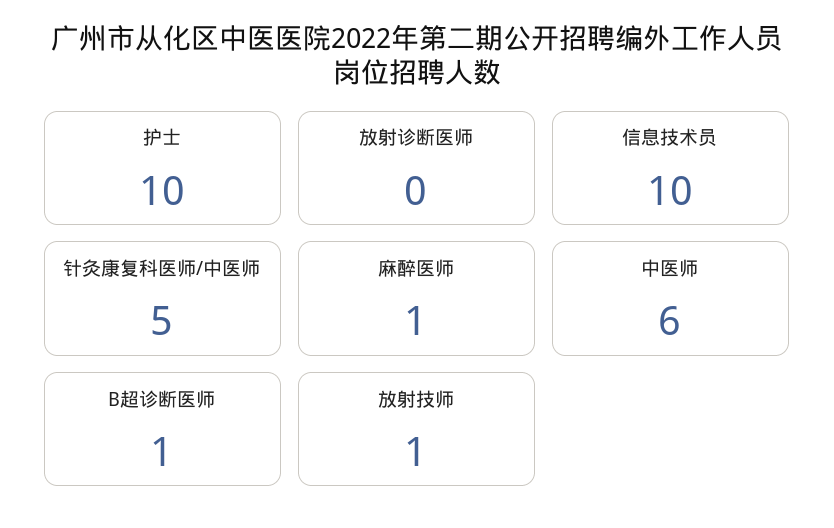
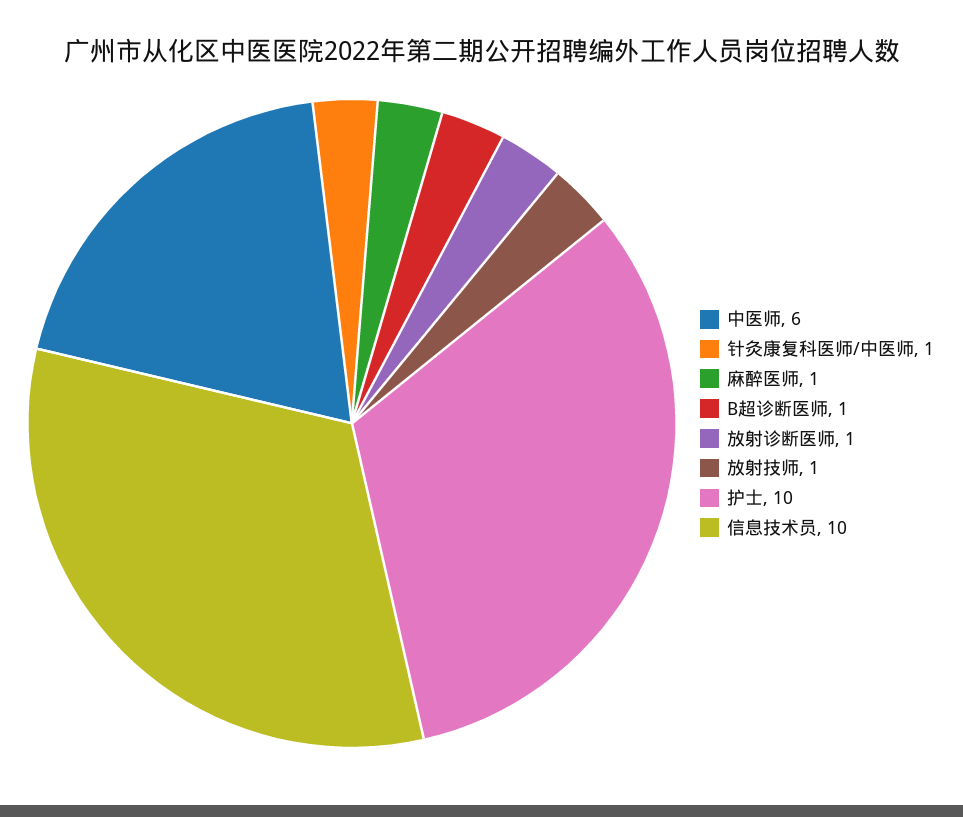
放射诊断医师: 0 -> 1
针灸康复科医师/中医师: 5 -> 1

